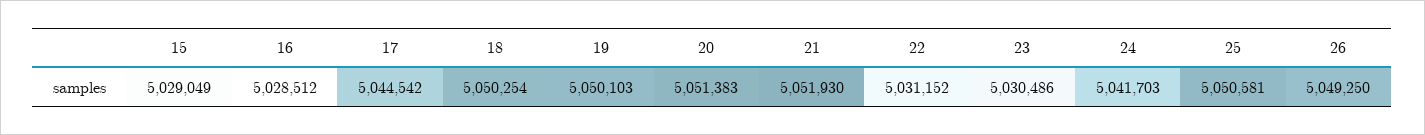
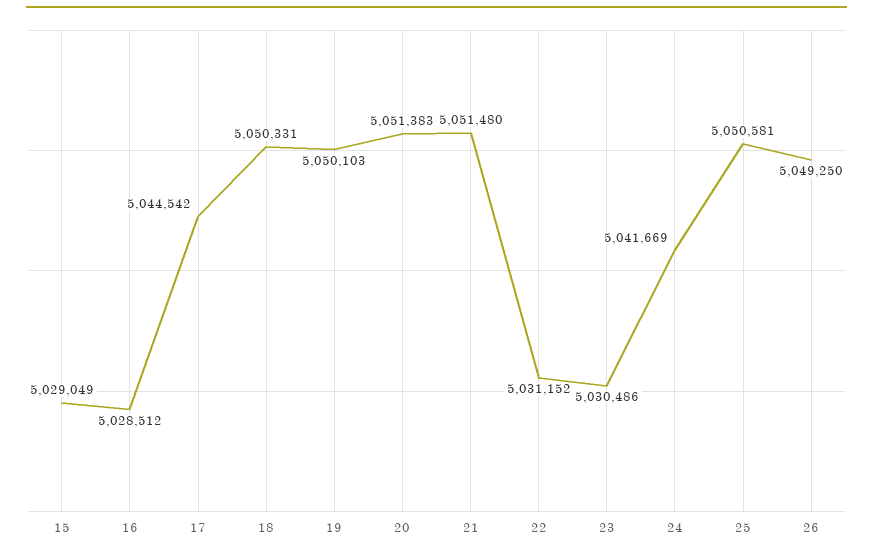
18: 5050254 -> 5050331
21: 5051930 -> 5051480
24: 5041703 -> 5041669

